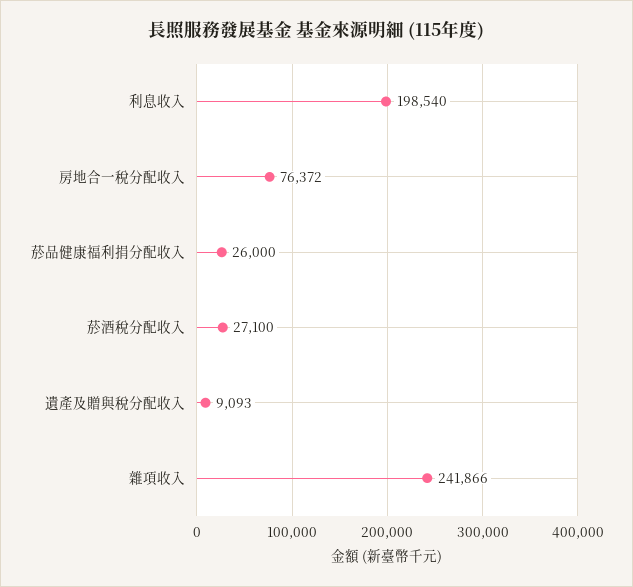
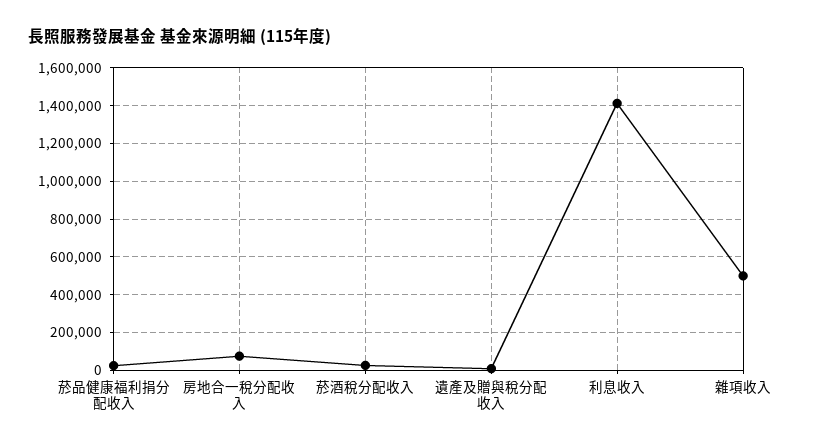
利息收入: 198540 -> 1400000
雜項收入: 241866 -> 500000

